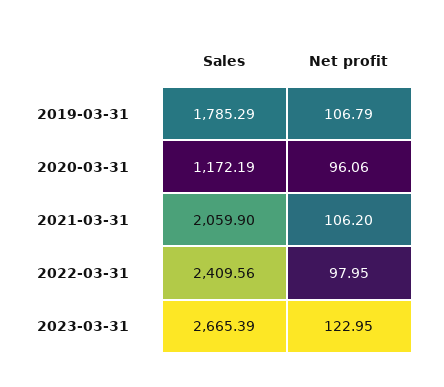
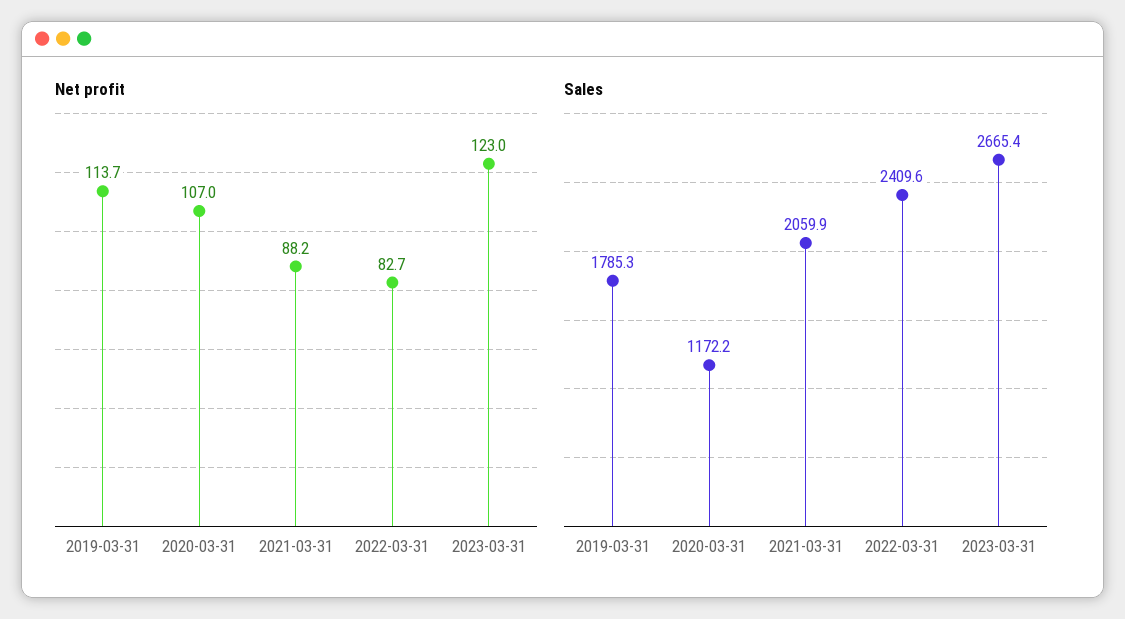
Net profit, 2019-03-31: 106.79 -> 113.7
Net profit, 2020-03-31: 96.06 -> 107
Net profit, 2021-03-31: 106.2 -> 88.2
Net profit, 2022-03-31: 97.95 -> 82.7

